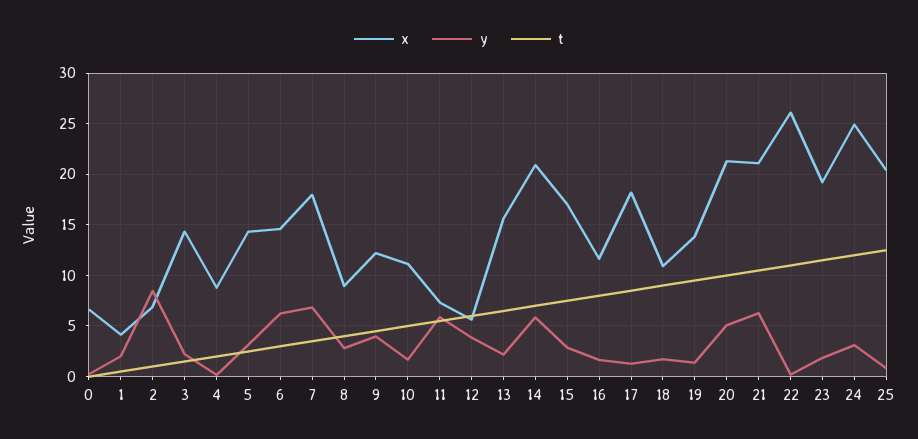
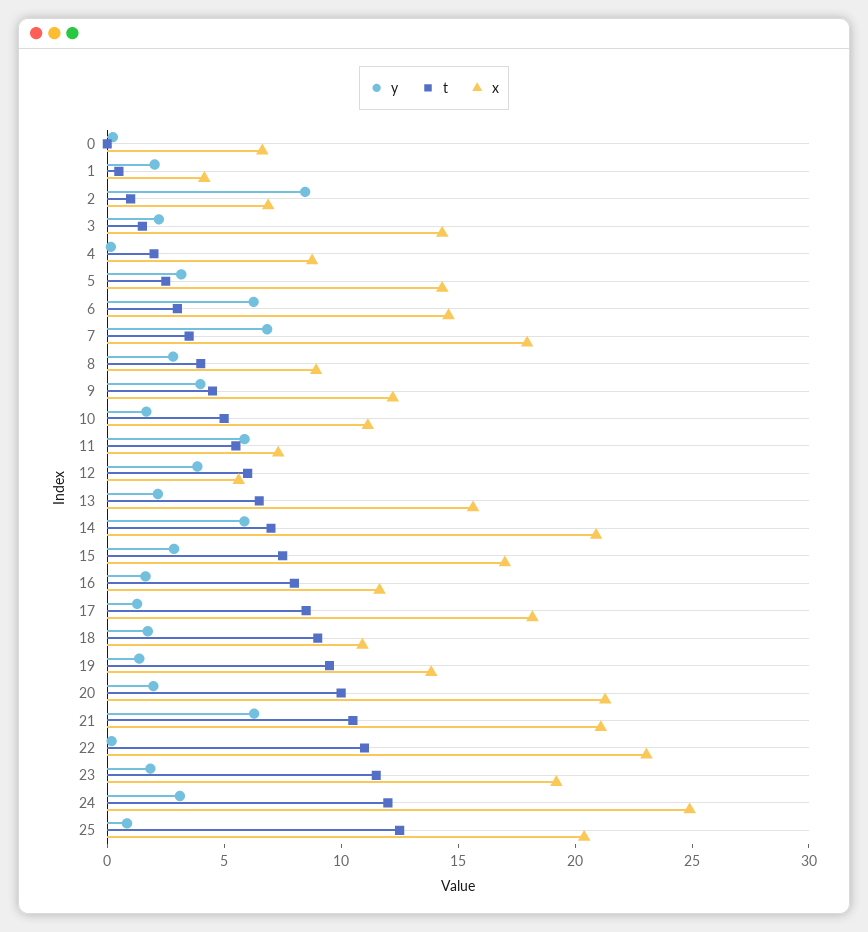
y, 20: 5 -> 2
x, 22: 26 -> 23

